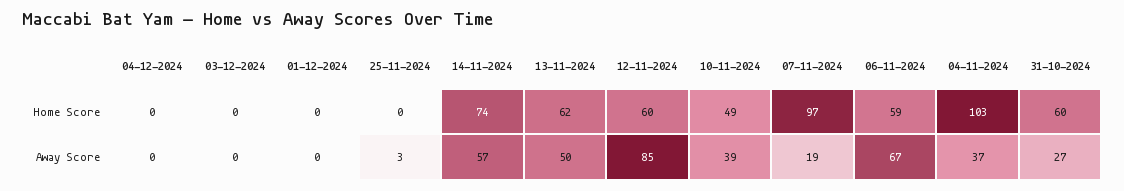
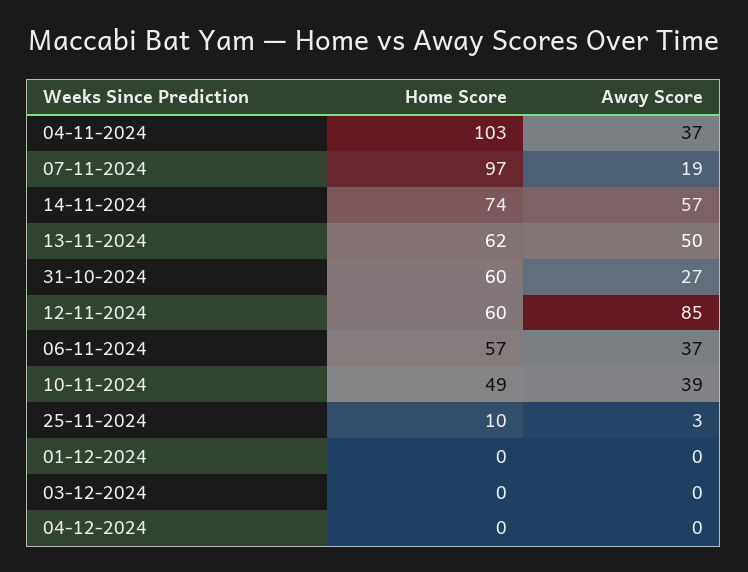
25-11-2024, Home Score: 0 -> 10
06-11-2024, Home Score: 59 -> 57
06-11-2024, Away Score: 67 -> 37

